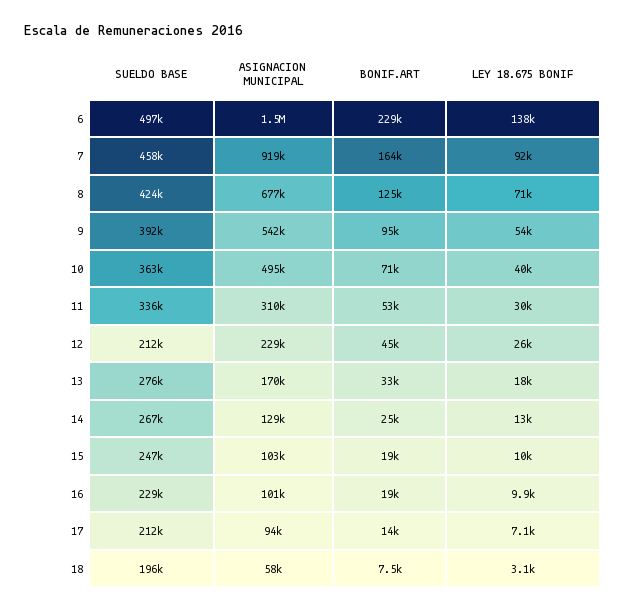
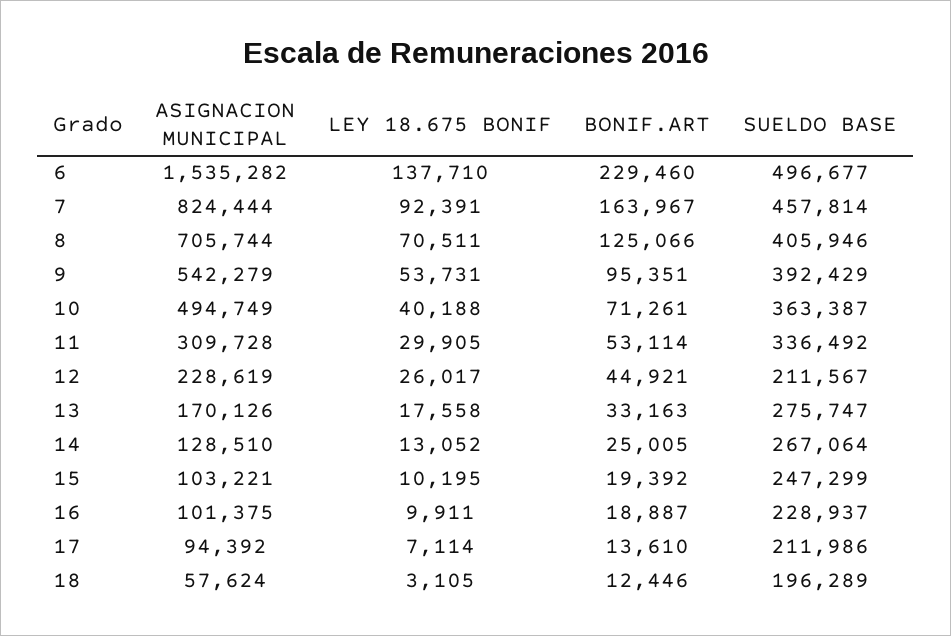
ASIGNACION MUNICIPAL, 7: 919000 -> 824444
SUELDO BASE, 8: 424000 -> 405946
ASIGNACION MUNICIPAL, 8: 677000 -> 705744
BONIF.ART, 18: 7500 -> 12446

